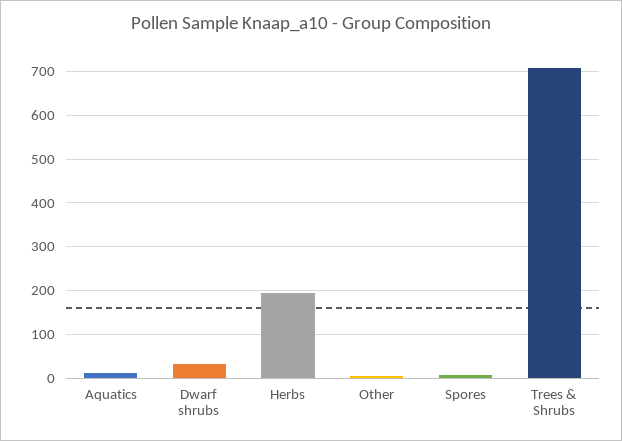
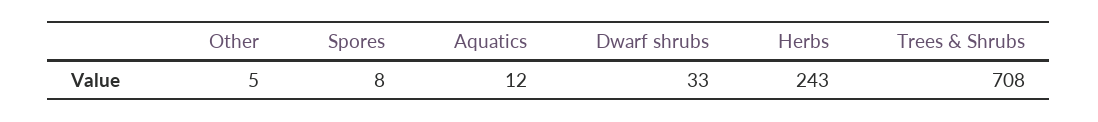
Herbs: 200 -> 243

